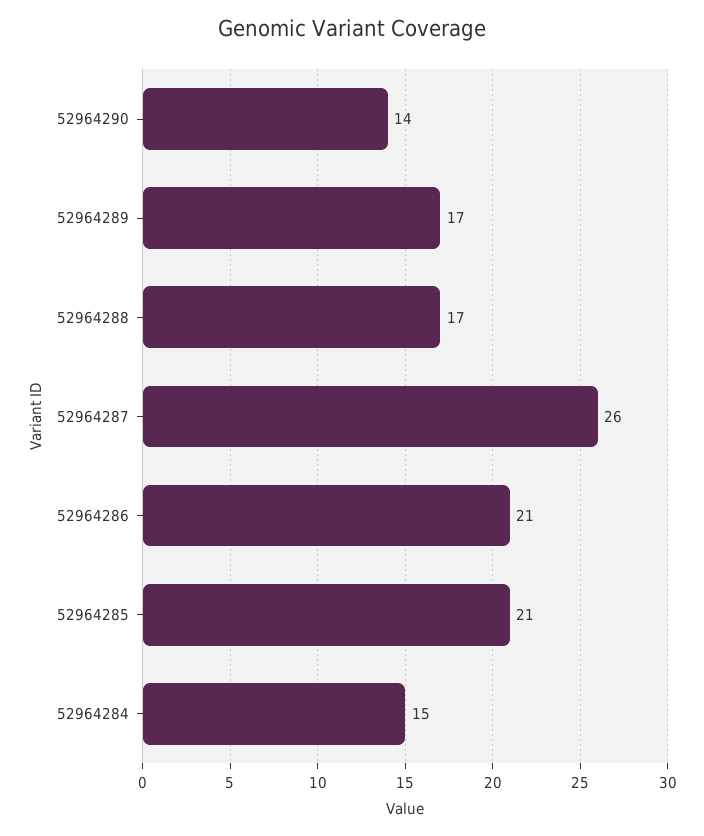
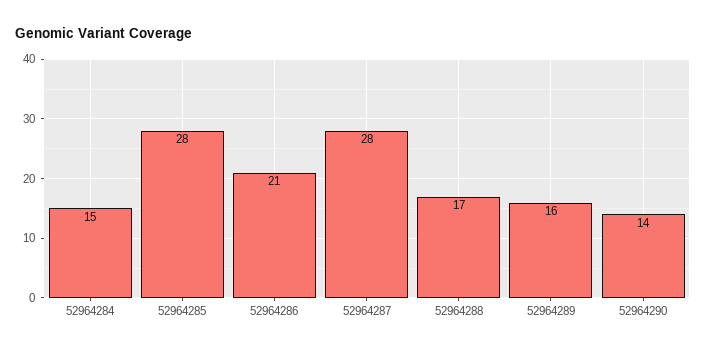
52964289: 17 -> 16
52964287: 26 -> 28
52964285: 21 -> 28

